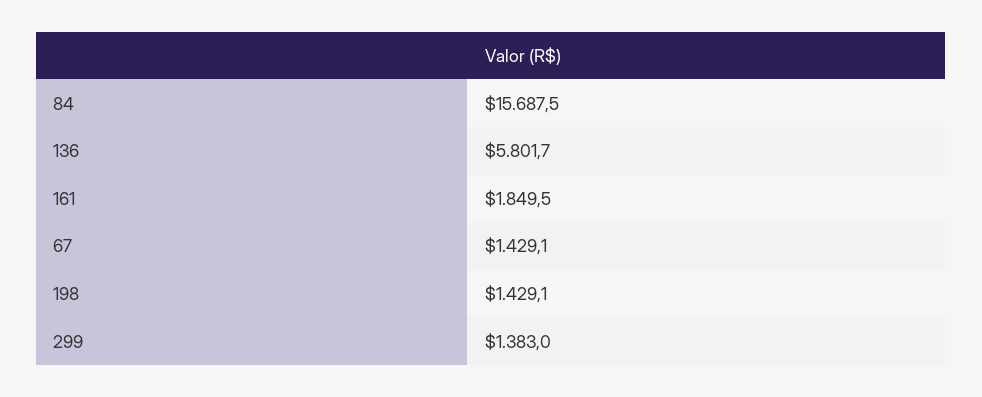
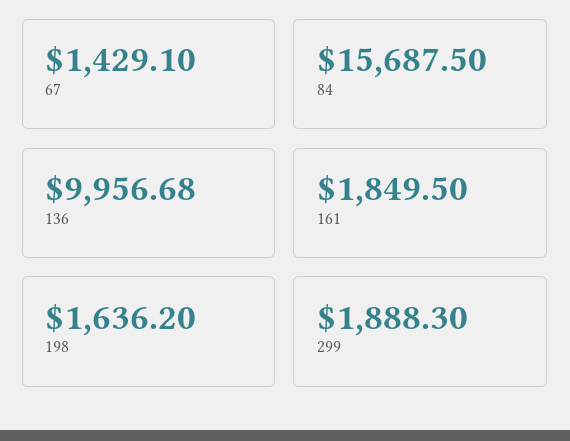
136: 5801.7 -> 9956.68
198: 1429.1 -> 1636.2
299: 1383 -> 1888.3

